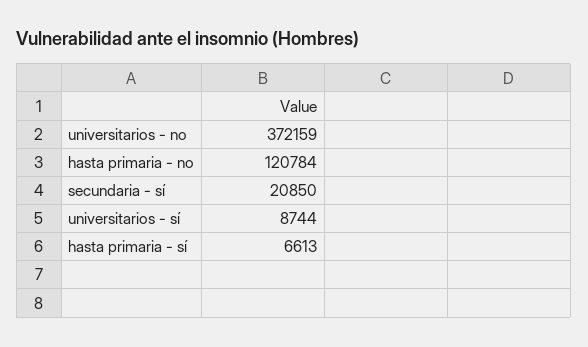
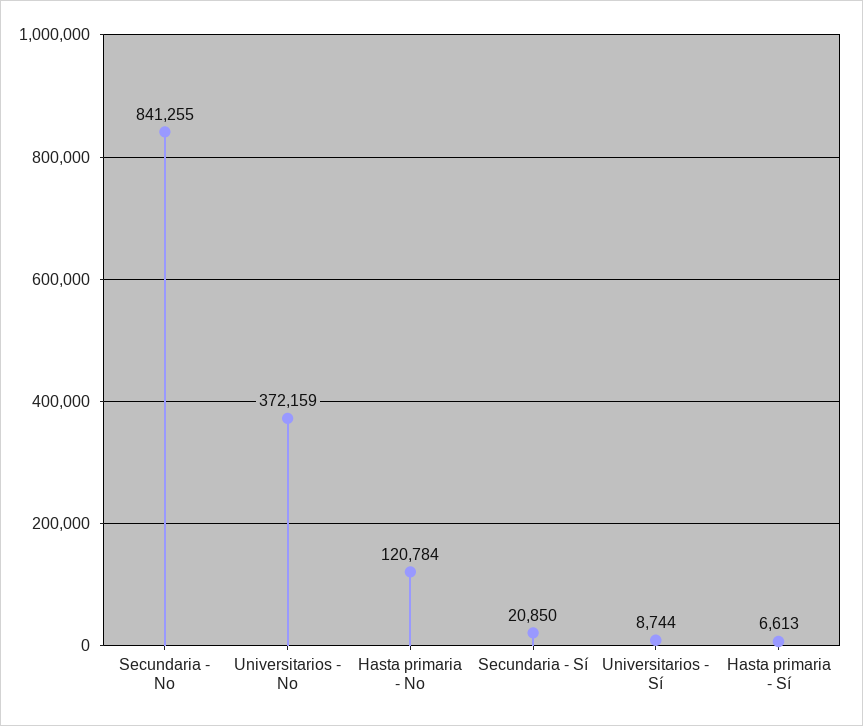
Secundaria - No: none -> 841255

